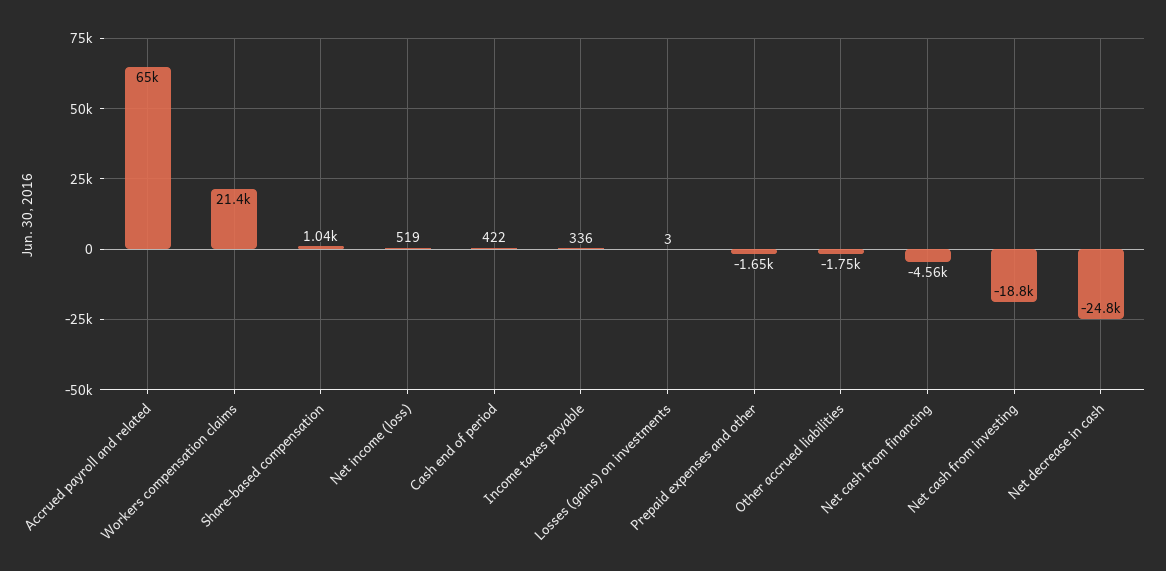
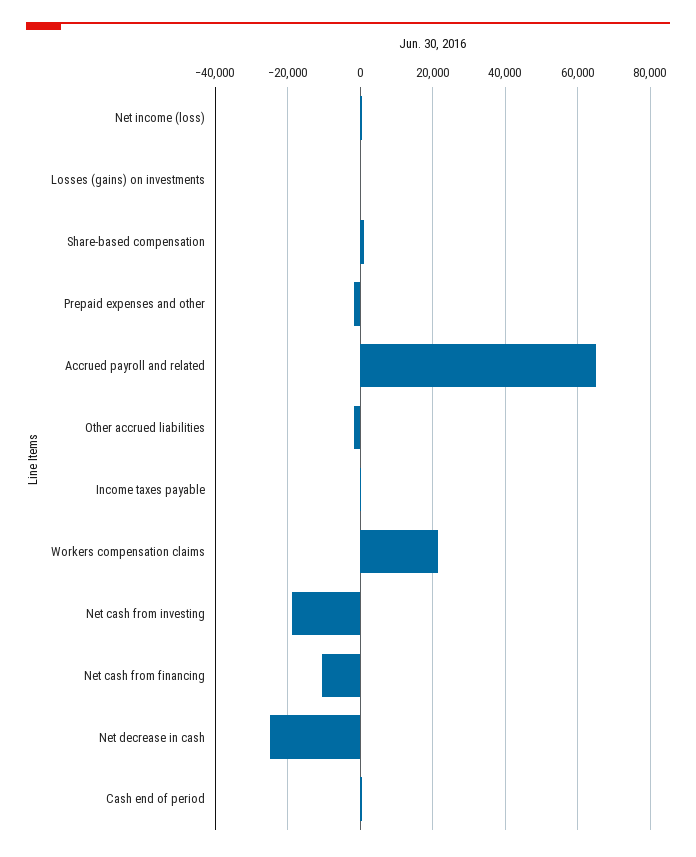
Net cash from financing: -4560 -> -10000

